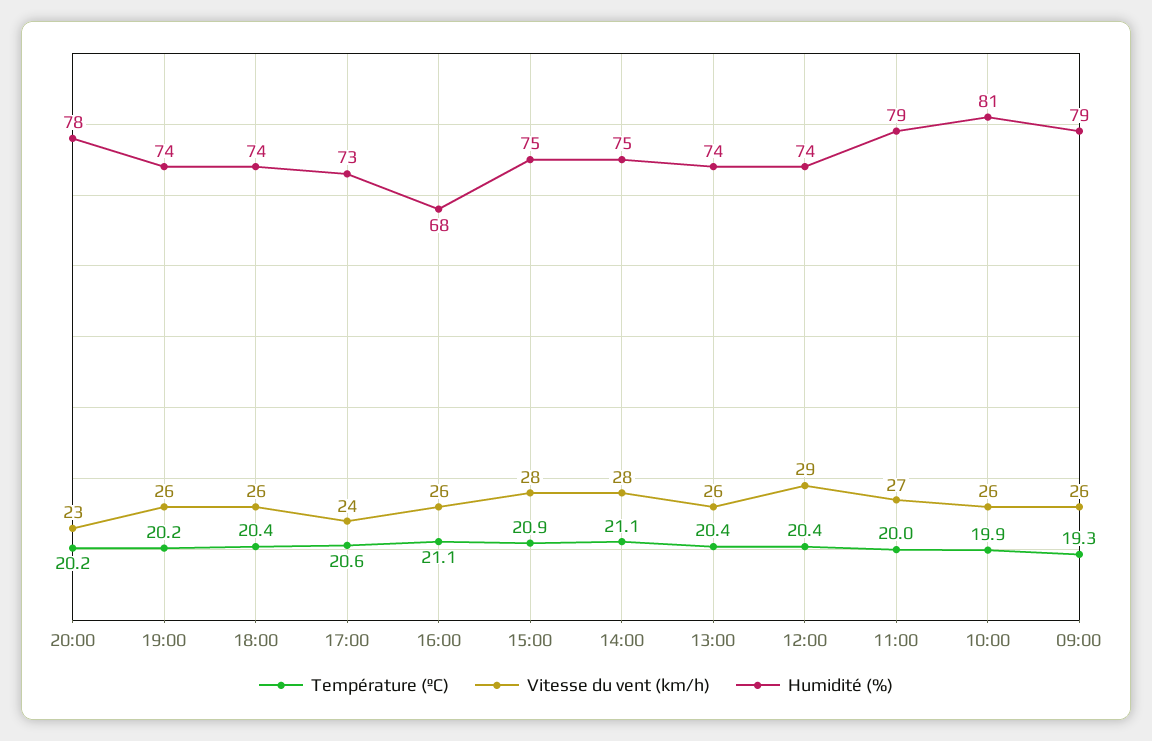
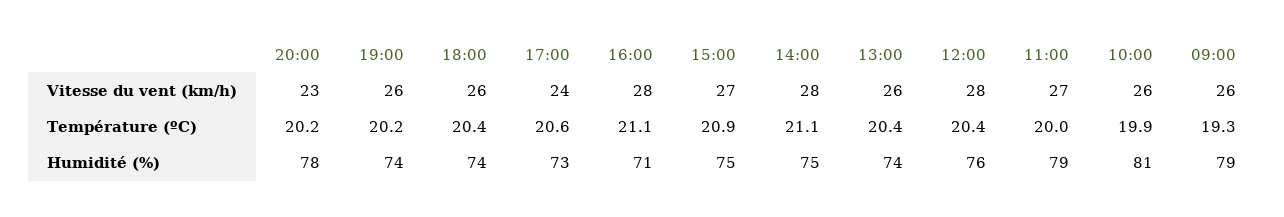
Vitesse du vent (km/h), 16:00: 26 -> 28
Humidité (%), 16:00: 68 -> 71
Vitesse du vent (km/h), 15:00: 28 -> 27
Vitesse du vent (km/h), 12:00: 29 -> 28
Humidité (%), 12:00: 74 -> 76

